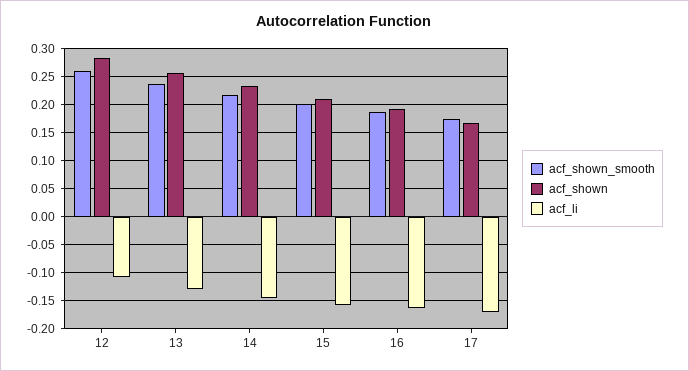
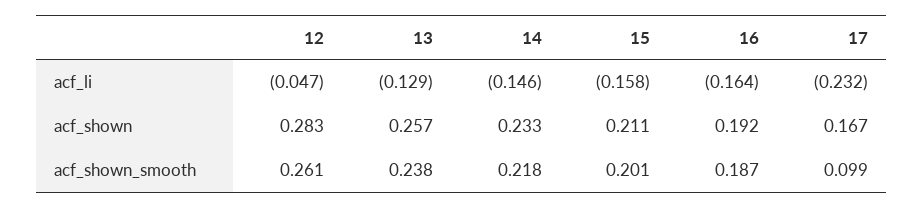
acf_li, 12: -0.1 -> -0.047
acf_shown_smooth, 17: 0.175 -> 0.099
acf_li, 17: -0.175 -> -0.232

